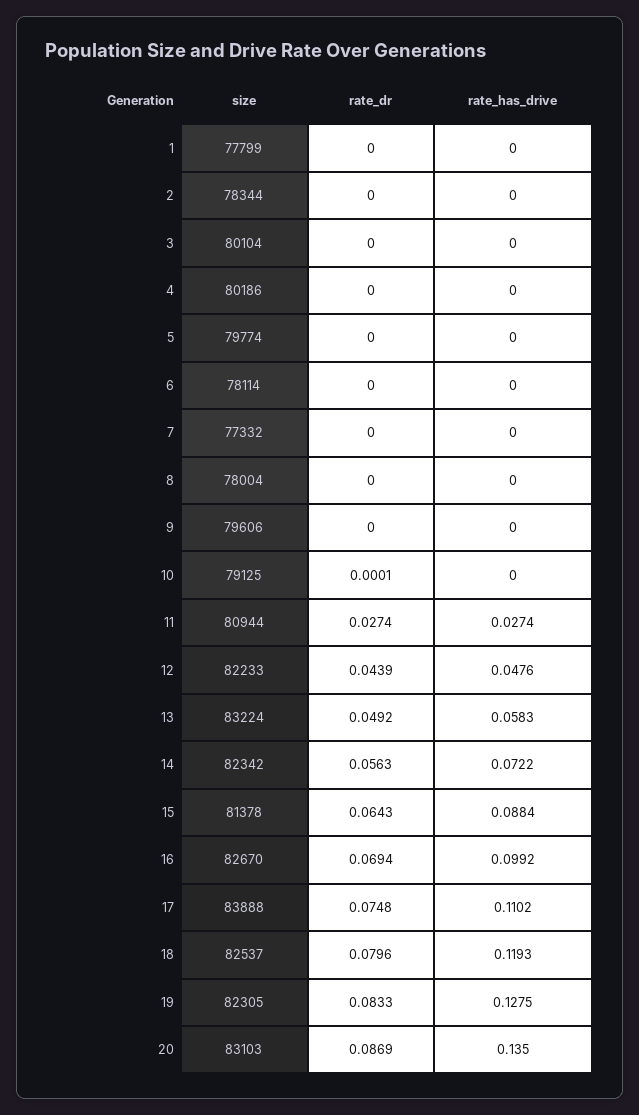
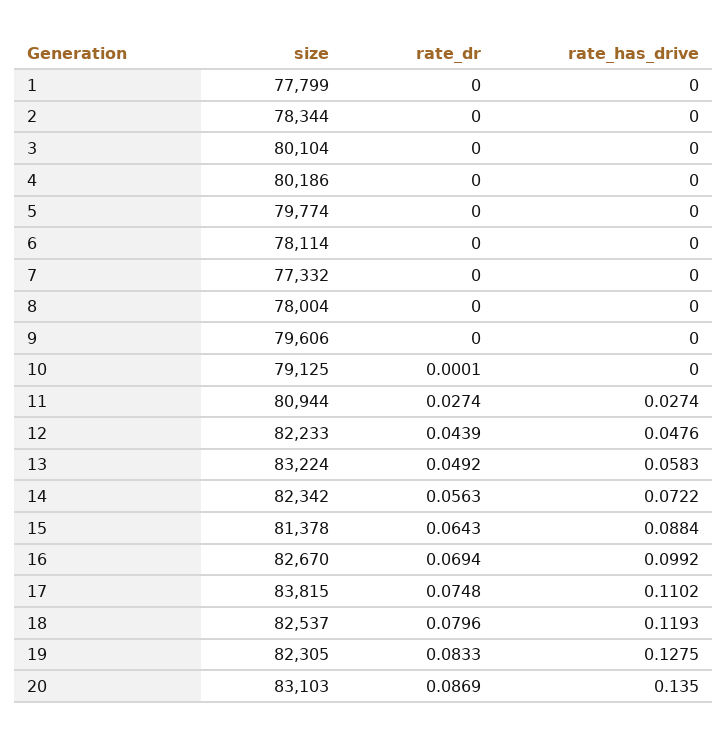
size, 17: 83888 -> 83815

